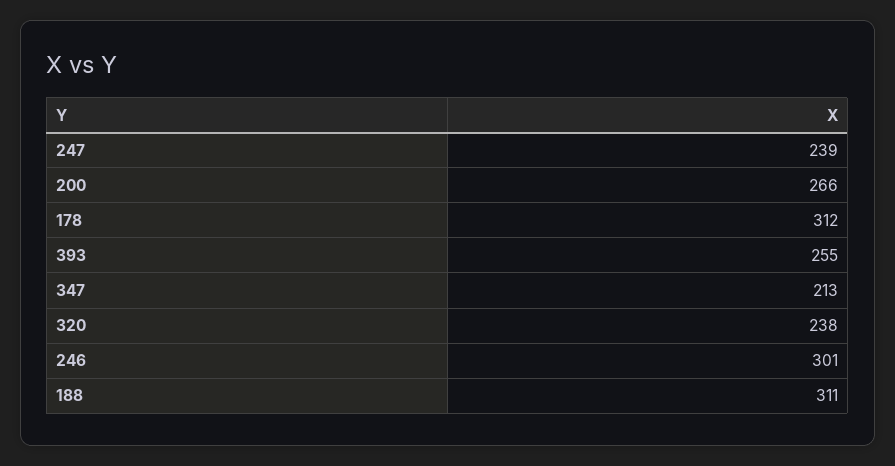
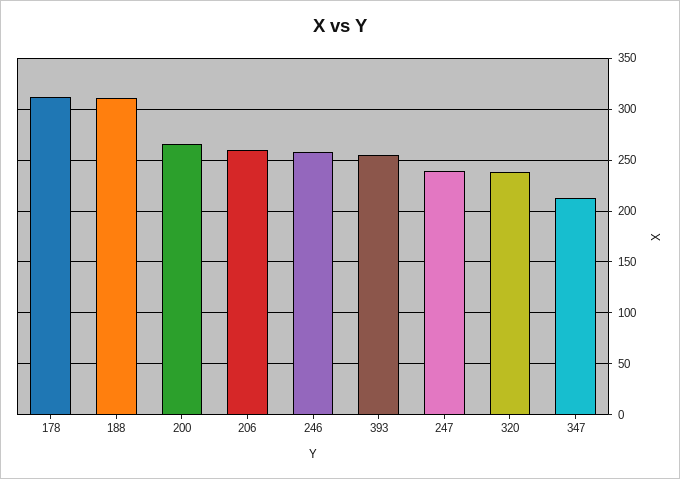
246: 301 -> 260
206: none -> 260

